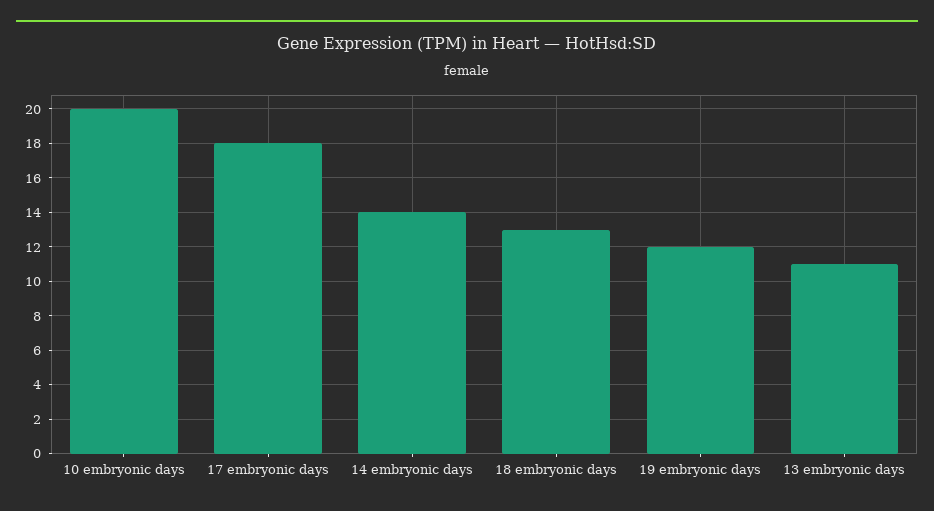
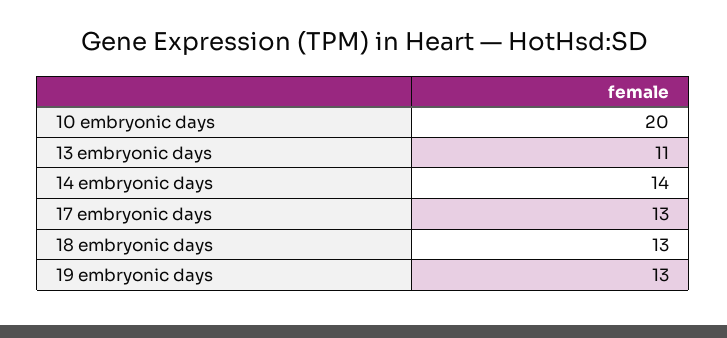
17 embryonic days: 18 -> 13
19 embryonic days: 12 -> 13

